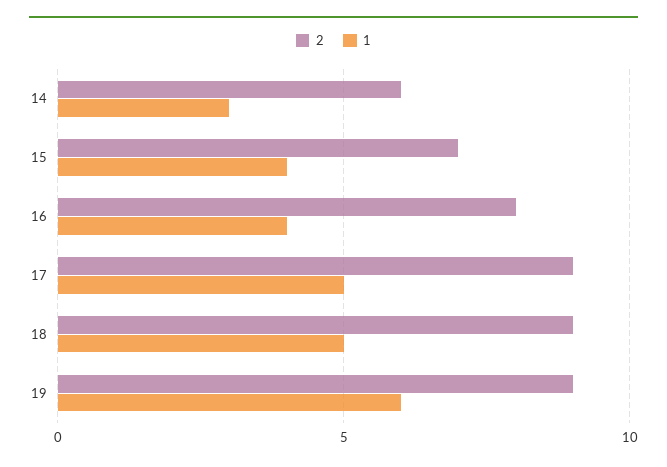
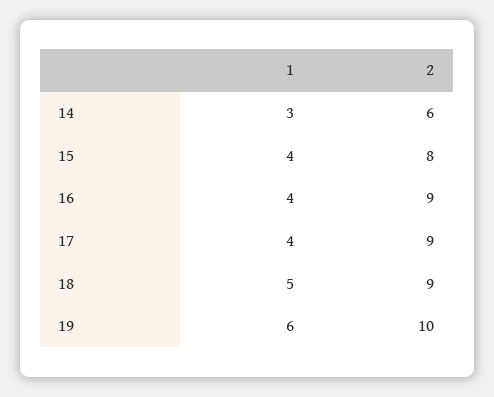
2, 15: 7 -> 8
2, 16: 8 -> 9
1, 17: 5 -> 4
2, 19: 9 -> 10

